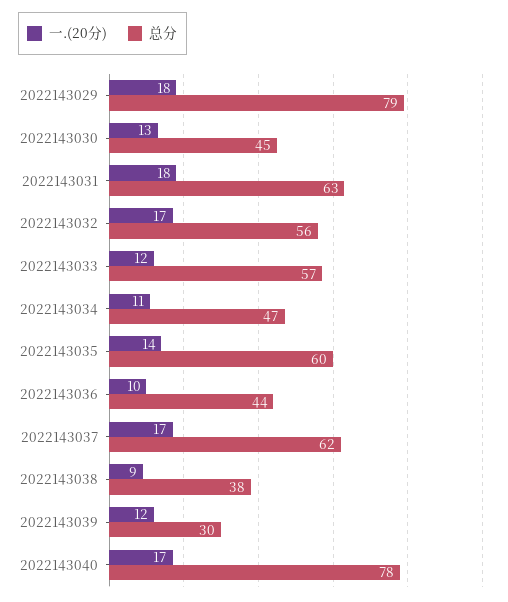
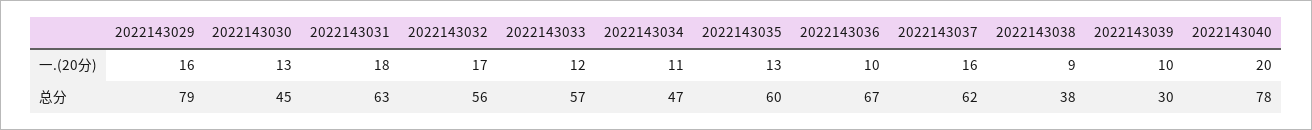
一.(20分), 2022143029: 18 -> 16
一.(20分), 2022143035: 14 -> 13
总分, 2022143036: 44 -> 67
一.(20分), 2022143037: 17 -> 16
一.(20分), 2022143039: 12 -> 10
一.(20分), 2022143040: 17 -> 20

